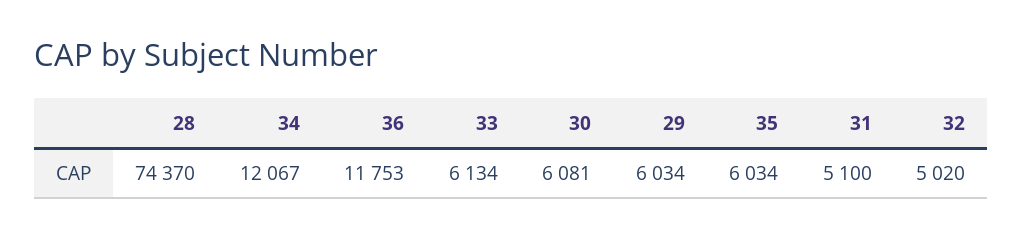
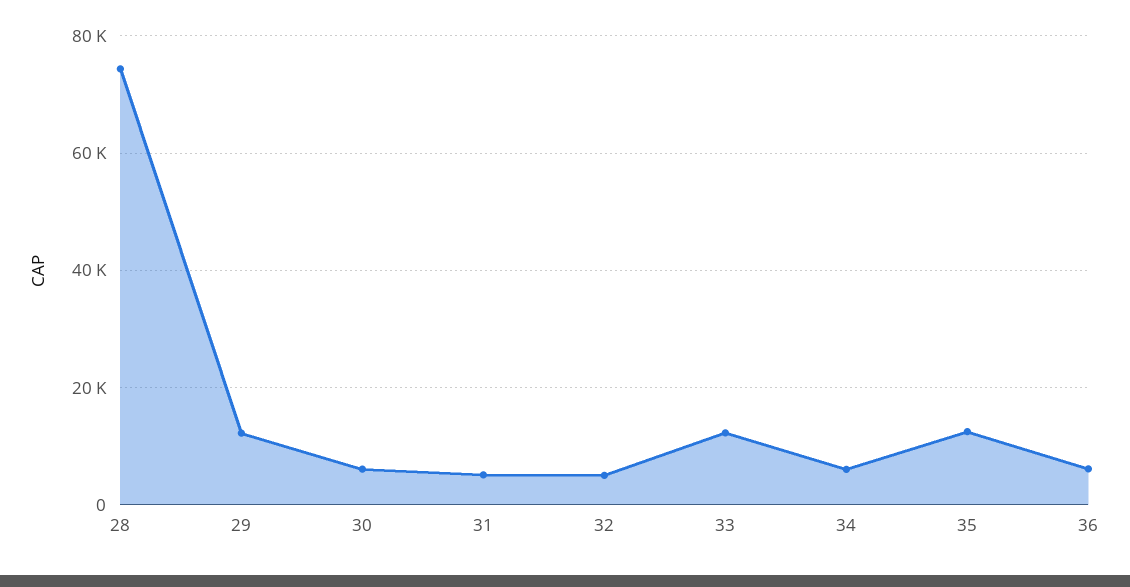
34: 12067 -> 6000
36: 11753 -> 6000
33: 6134 -> 12000
29: 6034 -> 12000
35: 6034 -> 12000

